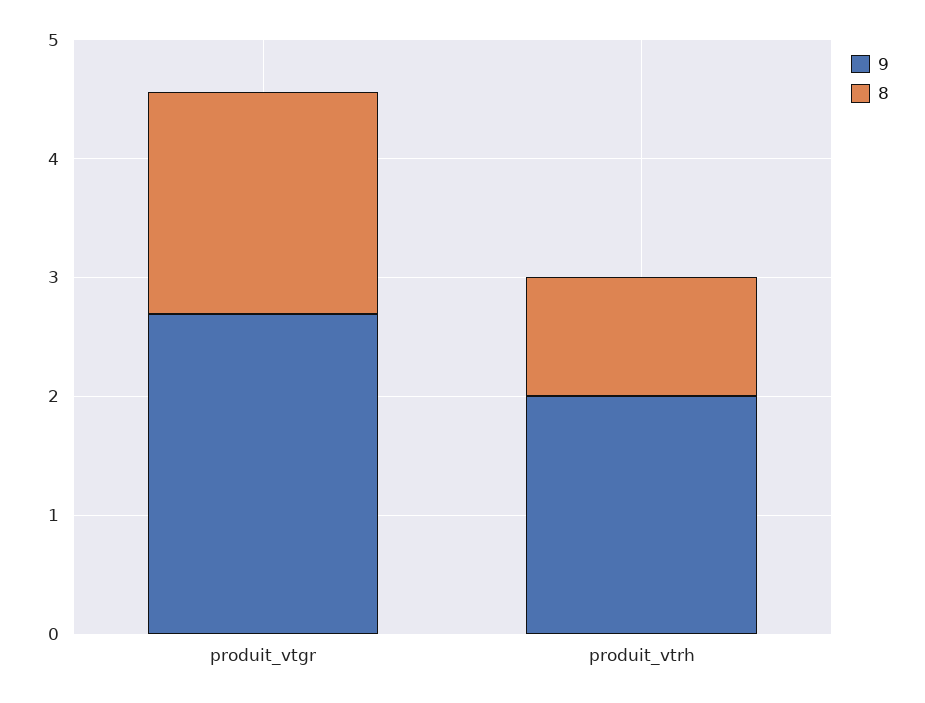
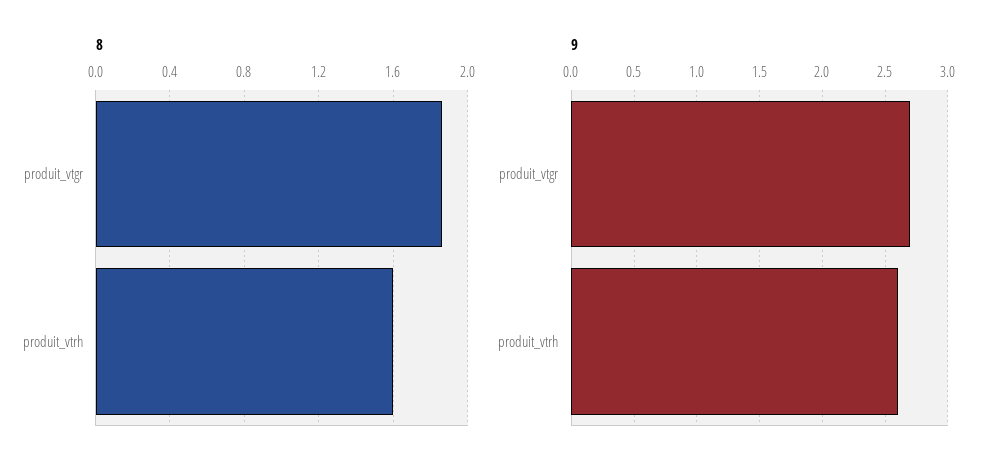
9, produit_vtrh: 2 -> 2.6
8, produit_vtrh: 1 -> 1.6

